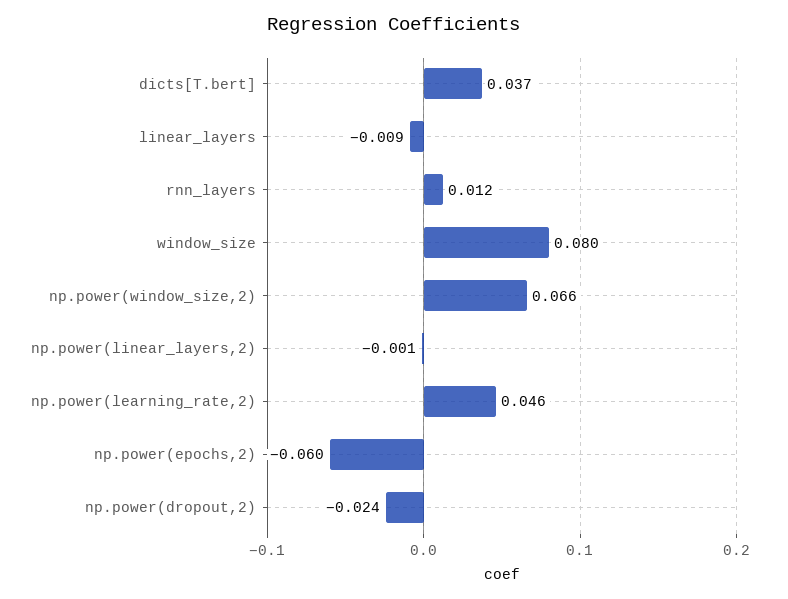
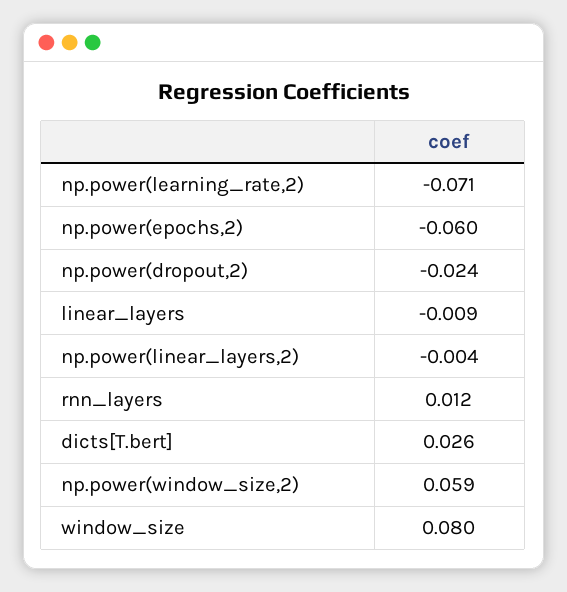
dicts[T.bert]: 0.037 -> 0.026
np.power(window_size,2): 0.066 -> 0.059
np.power(linear_layers,2): -0.001 -> -0.004
np.power(learning_rate,2): 0.046 -> -0.071

